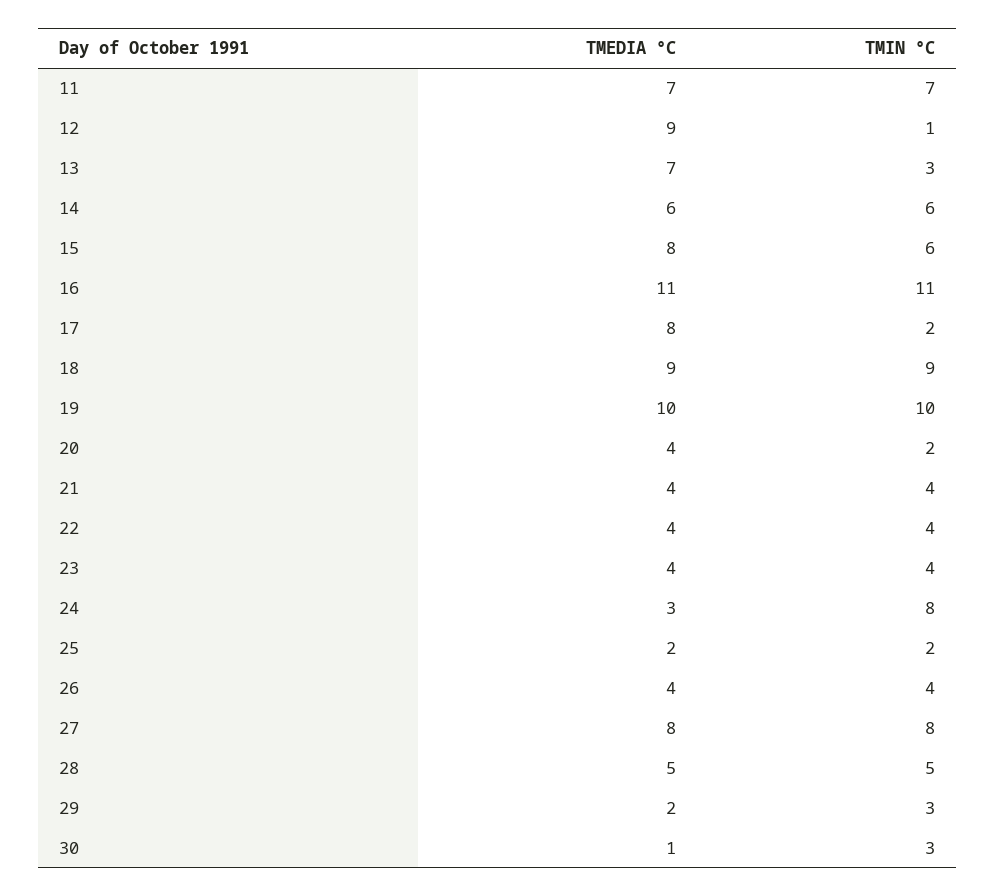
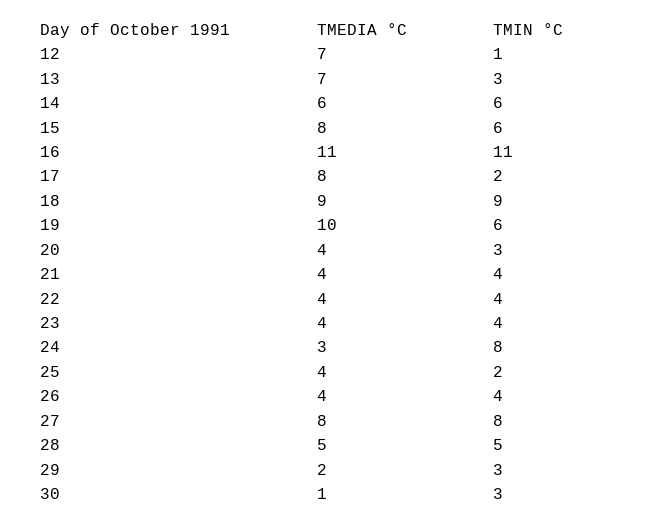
TMEDIA °C, 11: 7 -> none
TMIN °C, 11: 7 -> none
TMEDIA °C, 12: 9 -> 7
TMIN °C, 19: 10 -> 6
TMIN °C, 20: 2 -> 3
TMEDIA °C, 25: 2 -> 4

